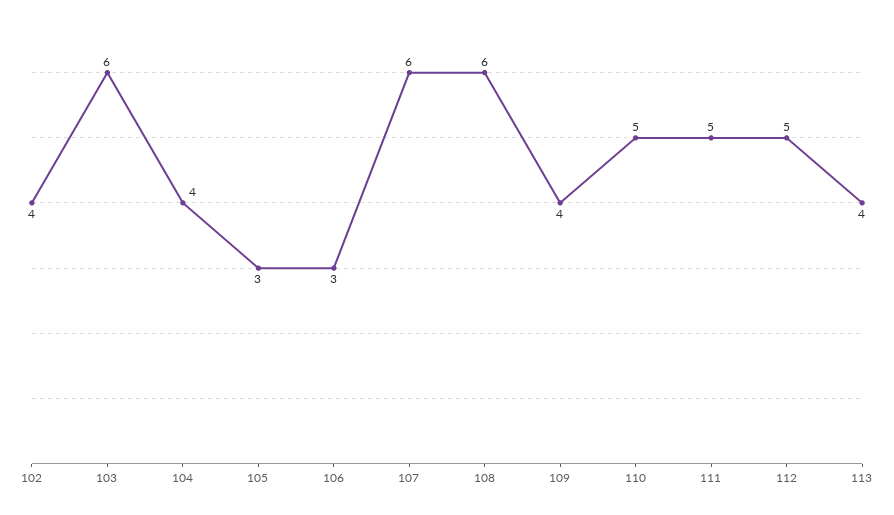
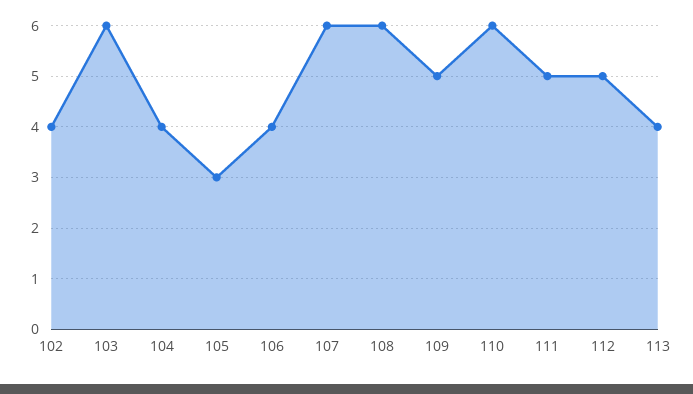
106: 3 -> 4
109: 4 -> 5
110: 5 -> 6

